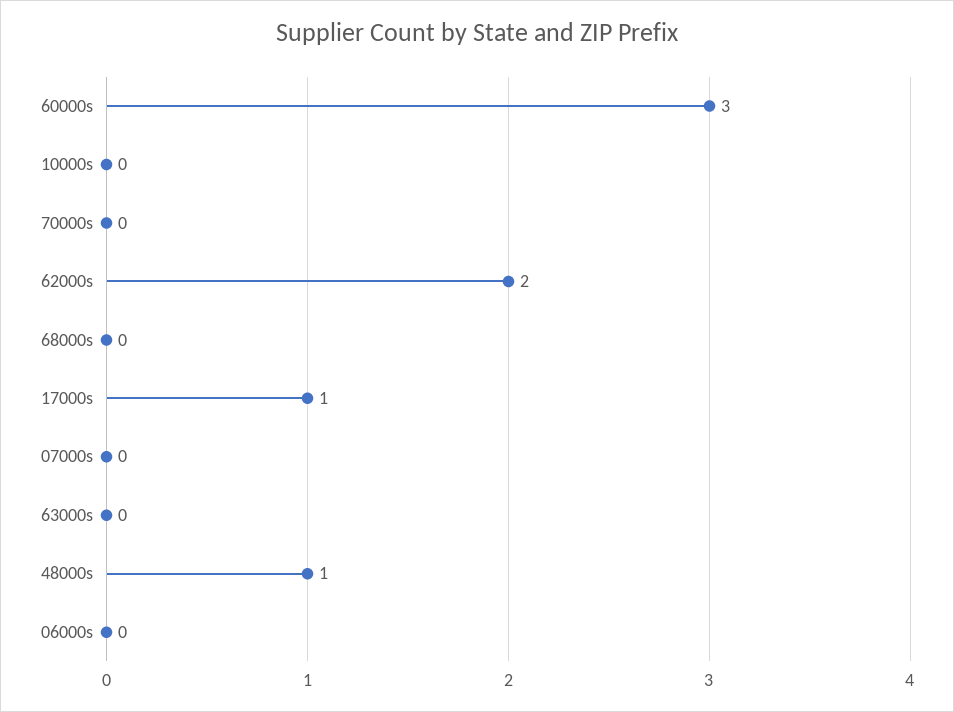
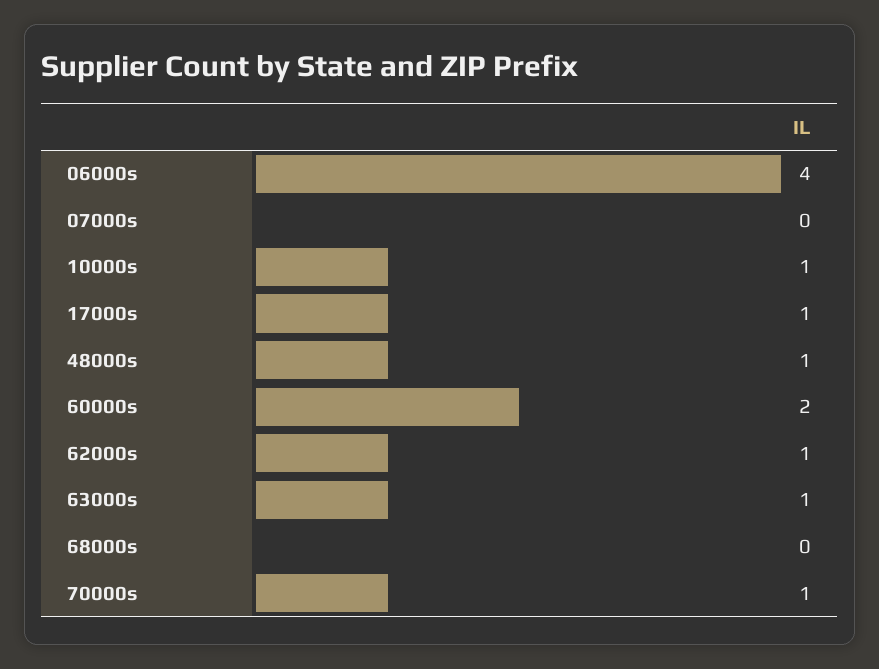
60000s: 3 -> 2
10000s: 0 -> 1
70000s: 0 -> 1
62000s: 2 -> 1
63000s: 0 -> 1
06000s: 0 -> 4

